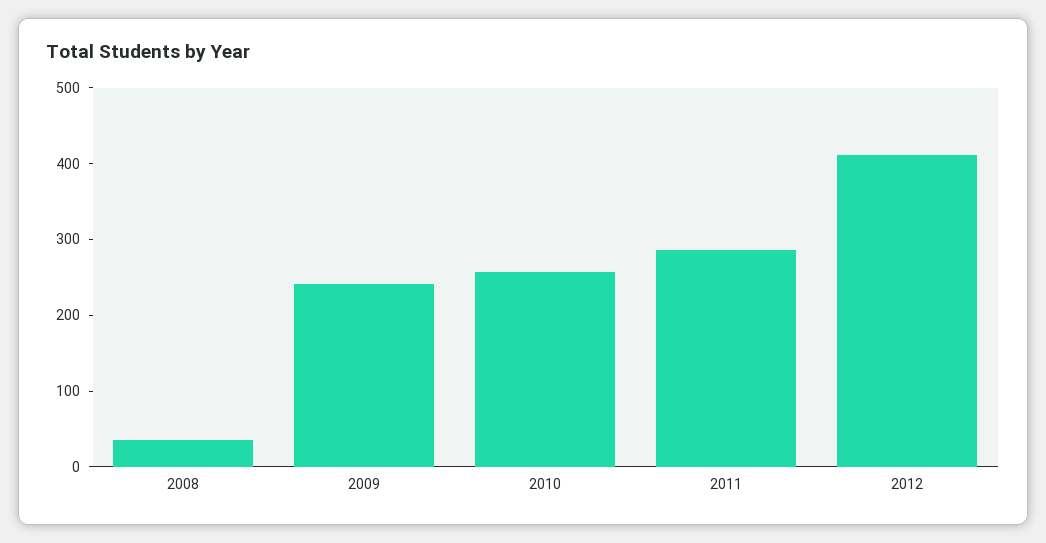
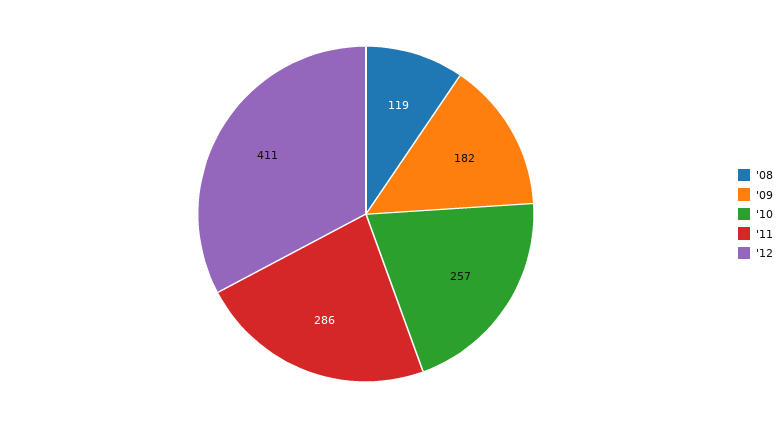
2008: 40 -> 119
2009: 240 -> 182

